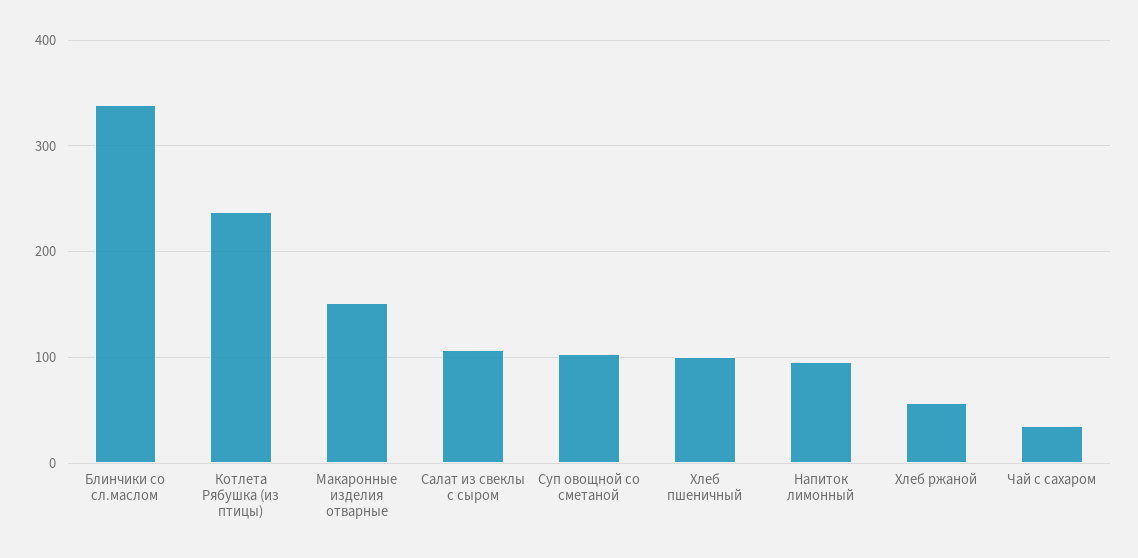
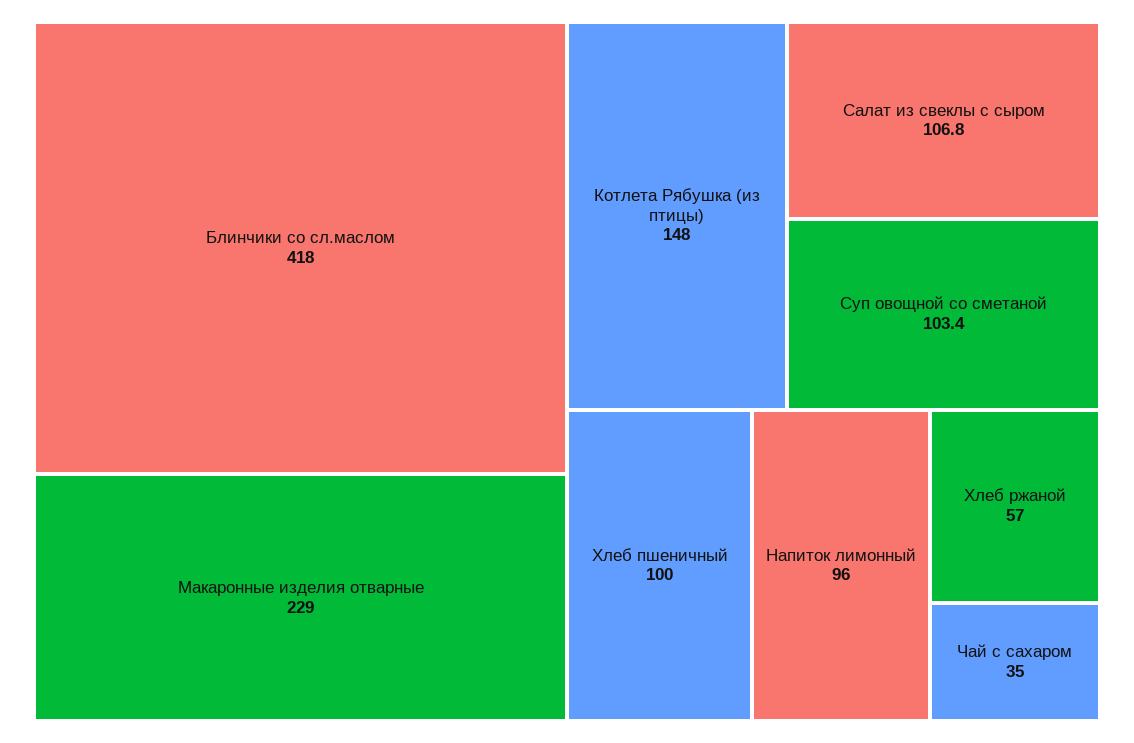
Блинчики со сл.маслом: 340 -> 418
Котлета Рябушка (из птицы): 240 -> 148
Макаронные изделия отварные: 150 -> 229

